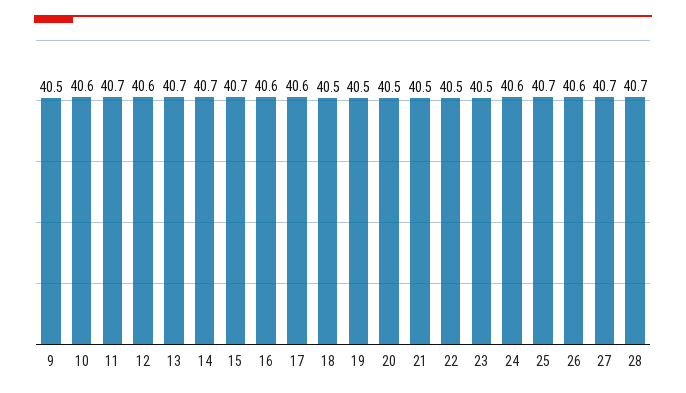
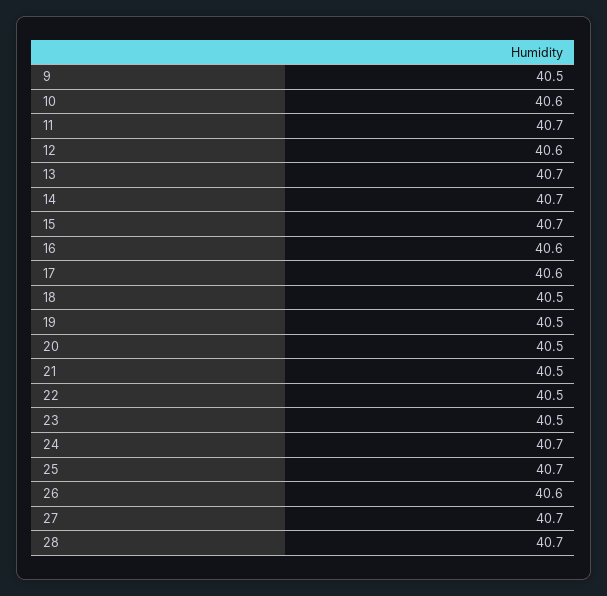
24: 40.6 -> 40.7

